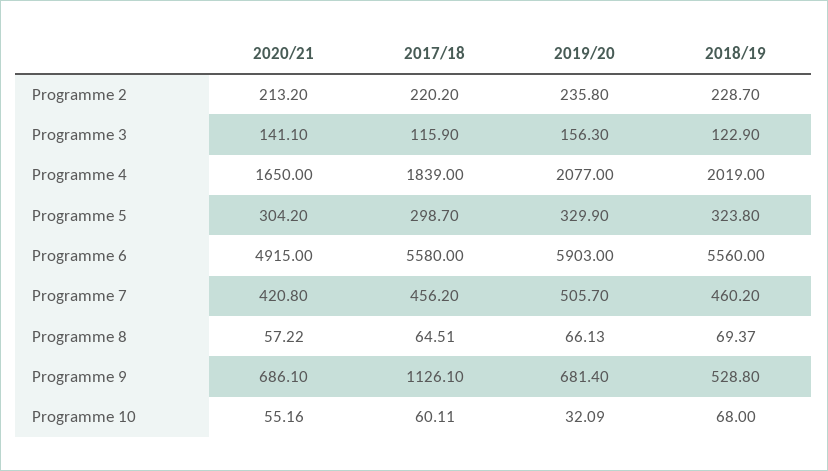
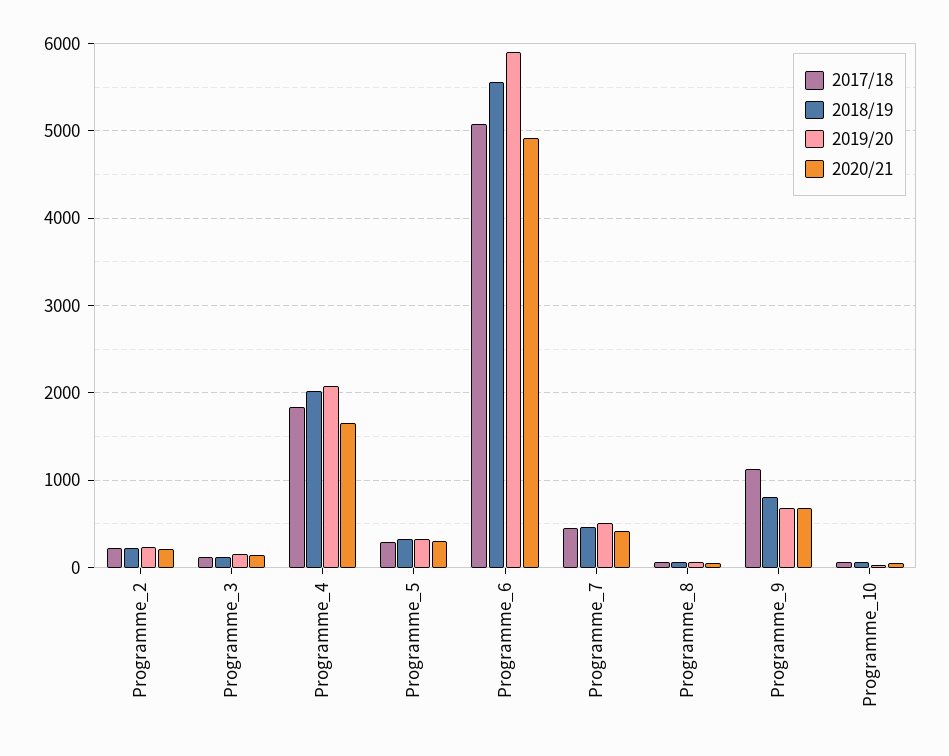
2017/18, Programme 6: 5580 -> 5100
2018/19, Programme 9: 528.8 -> 800

